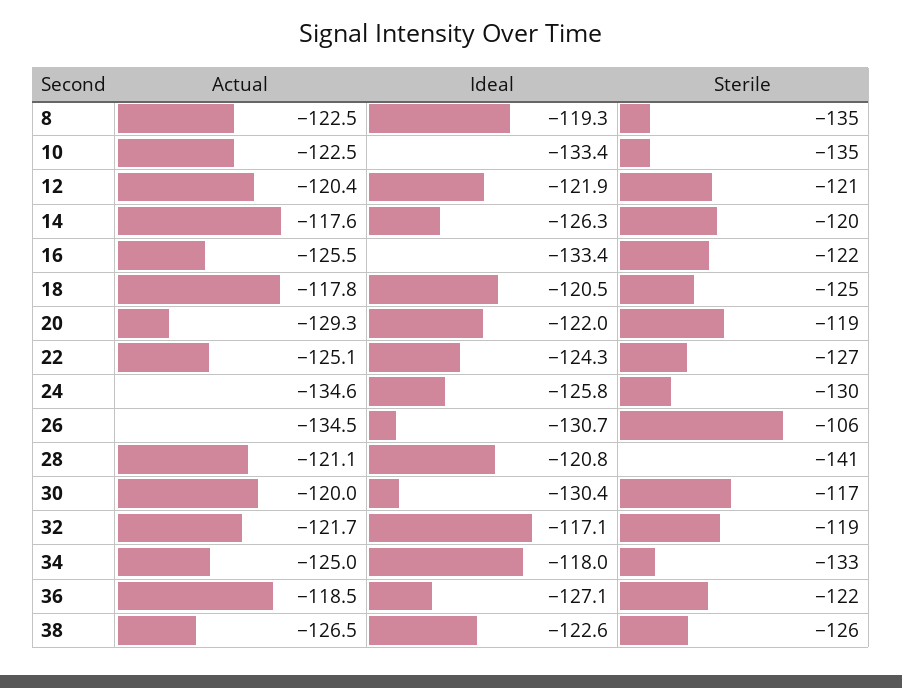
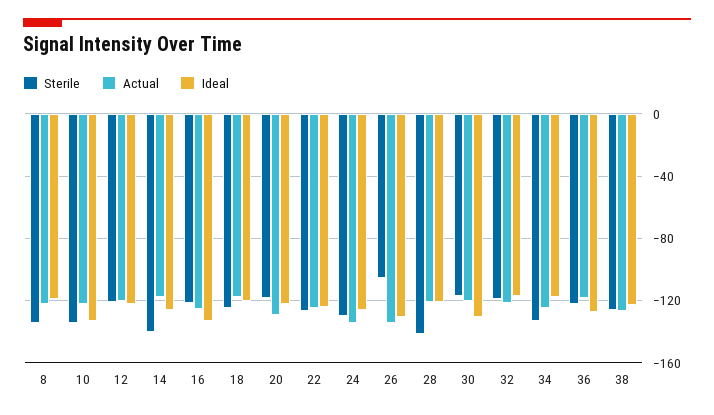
Sterile, 14: -120 -> -140

